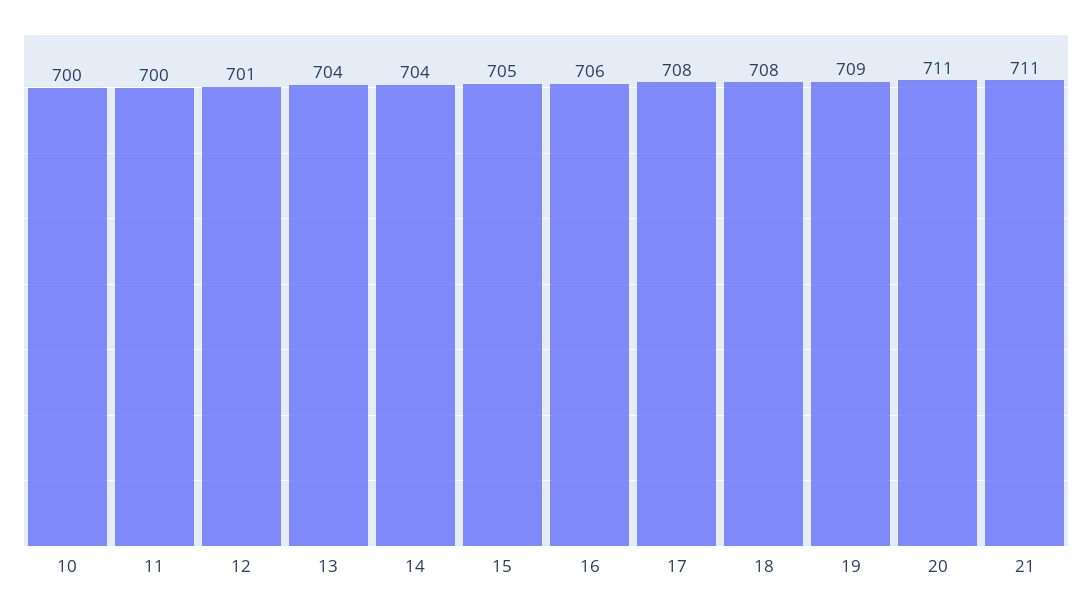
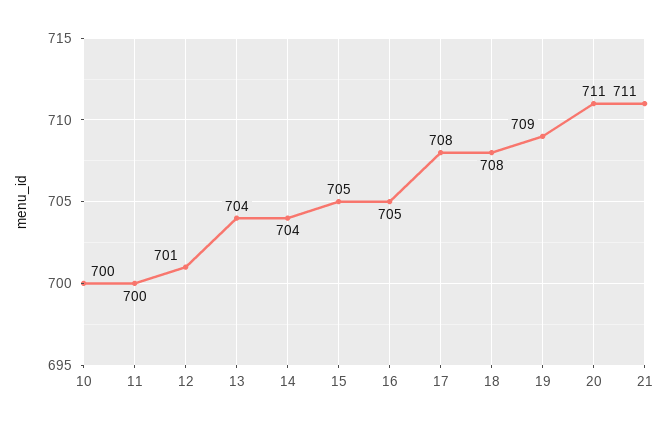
16: 706 -> 705

